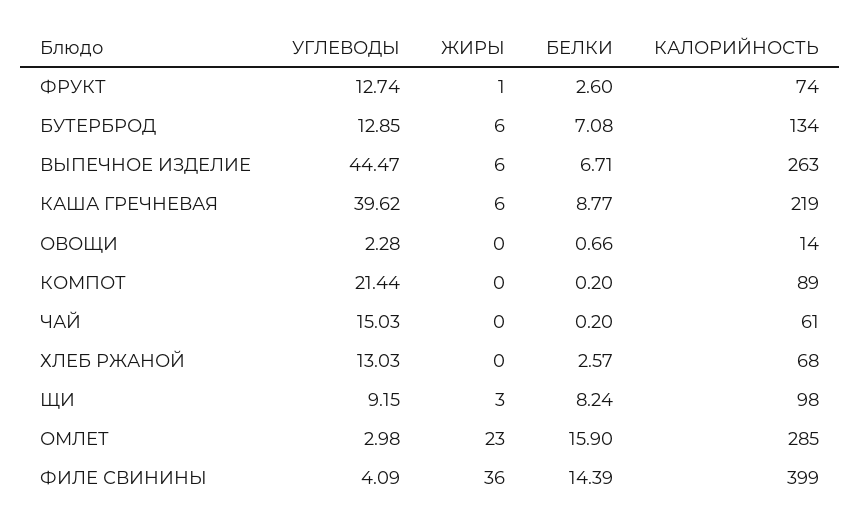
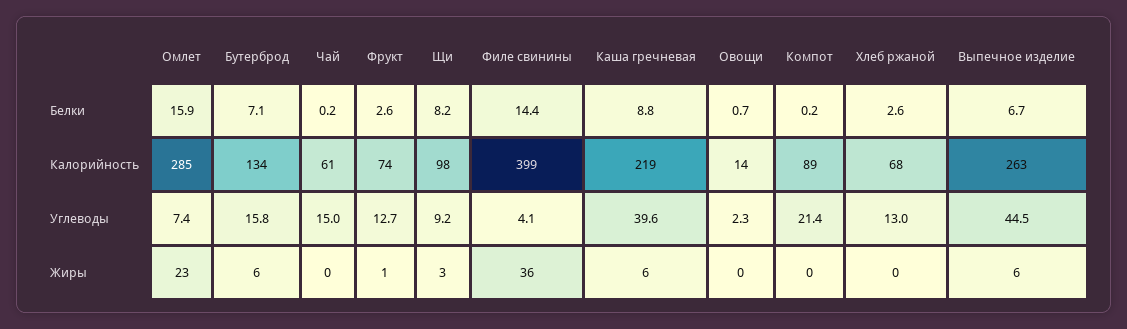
УГЛЕВОДЫ, БУТЕРБРОД: 12.85 -> 15.8
УГЛЕВОДЫ, ОМЛЕТ: 2.98 -> 7.4

